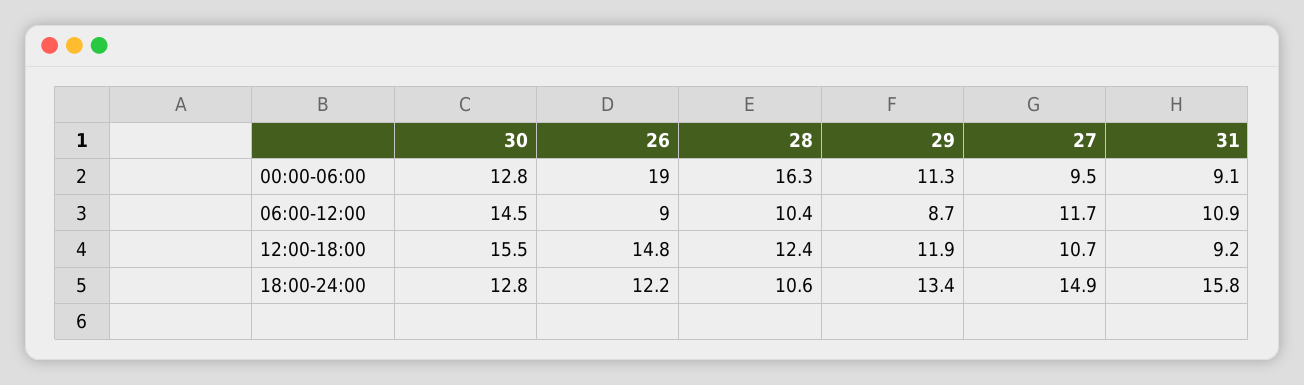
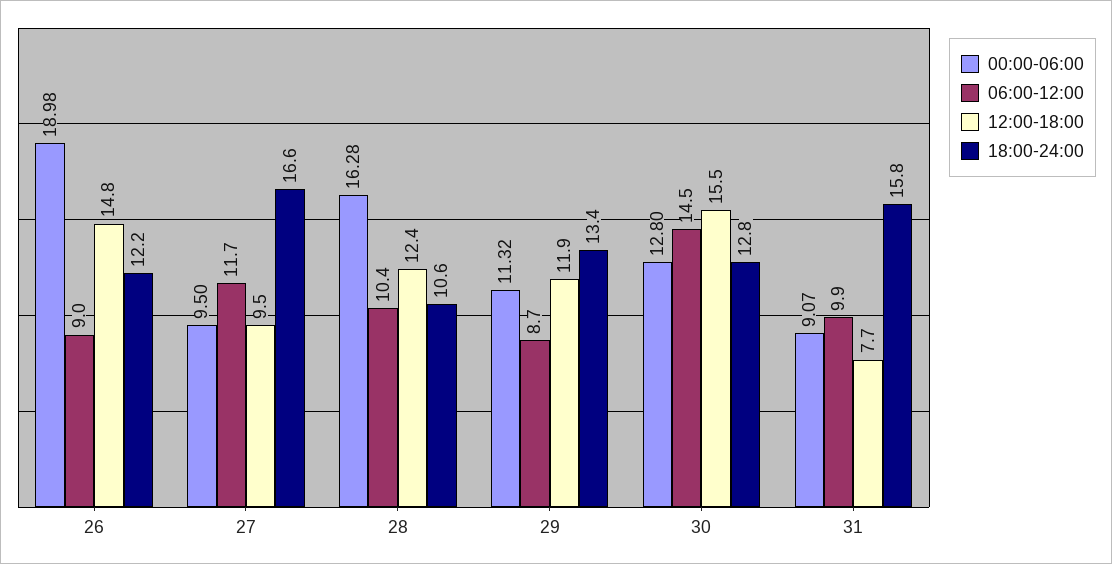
06:00-12:00, 31: 10.9 -> 9.9
12:00-18:00, 27: 10.7 -> 9.5
12:00-18:00, 31: 9.2 -> 7.7
18:00-24:00, 27: 14.9 -> 16.6

